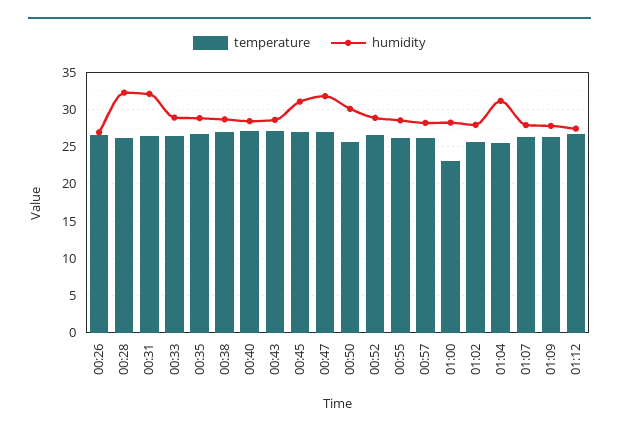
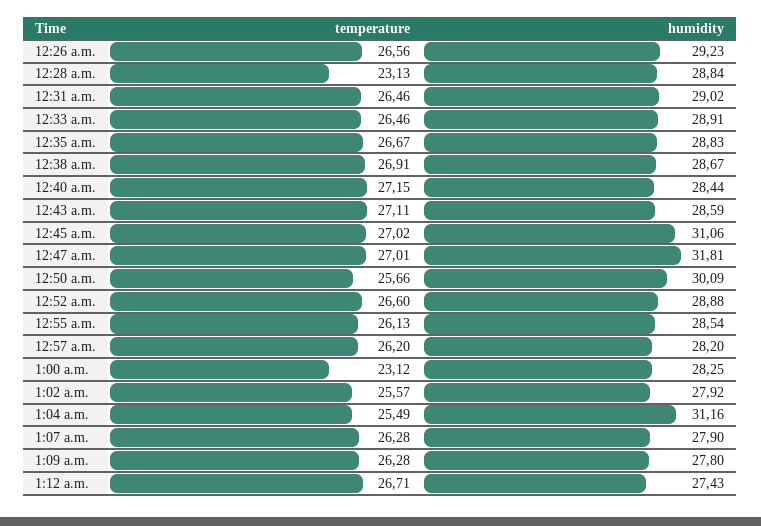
humidity, 00:26: 27 -> 29.23
temperature, 00:28: 26 -> 23.13
humidity, 00:28: 32 -> 28.84
humidity, 00:31: 32 -> 29.02

